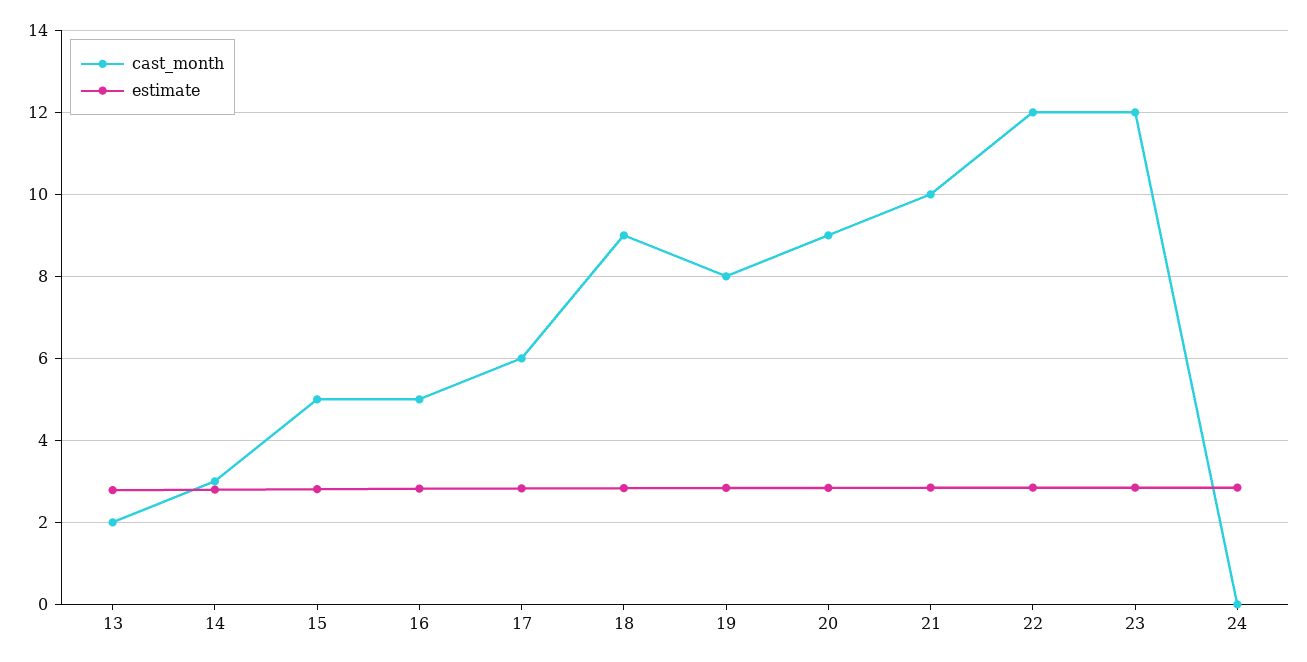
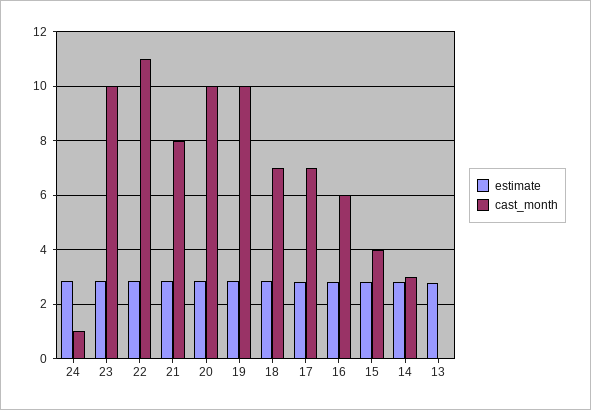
cast_month, 13: 2 -> 0
cast_month, 15: 5 -> 4
cast_month, 16: 5 -> 6
cast_month, 17: 6 -> 7
cast_month, 18: 9 -> 7
cast_month, 19: 8 -> 10
cast_month, 20: 9 -> 10
cast_month, 21: 10 -> 8
cast_month, 22: 12 -> 11
cast_month, 23: 12 -> 10
cast_month, 24: 0 -> 1

